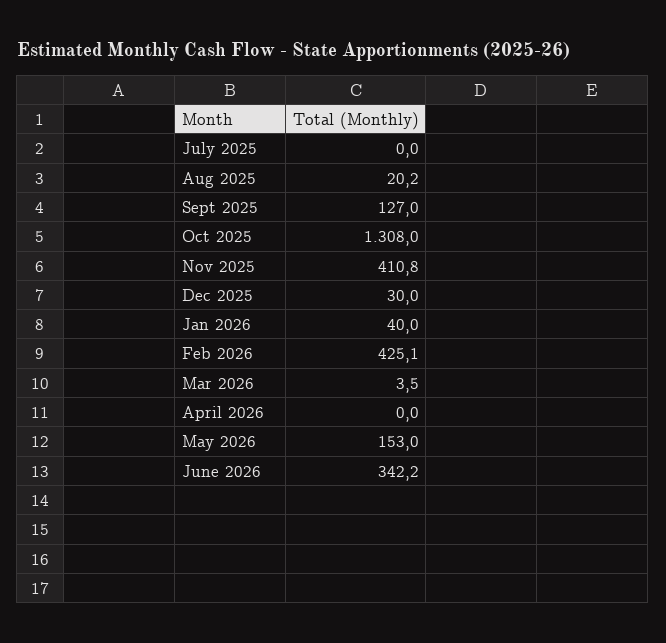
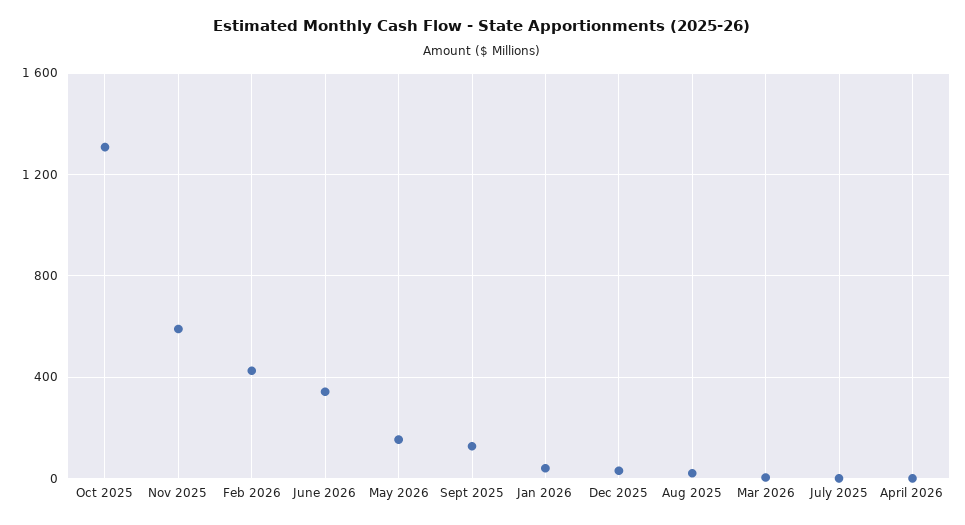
Nov 2025: 410.8 -> 600

